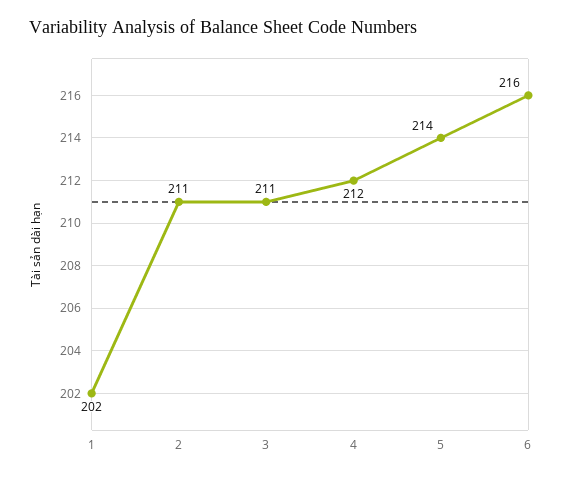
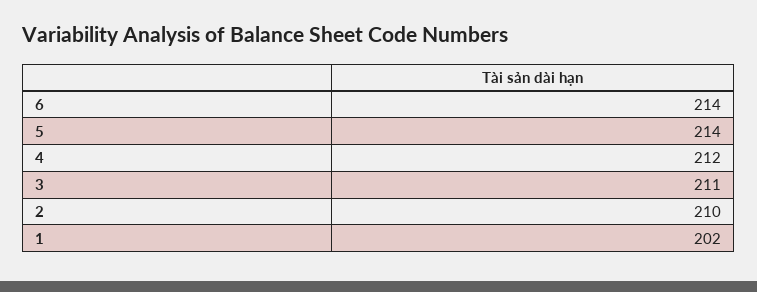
2: 211 -> 210
6: 216 -> 214

